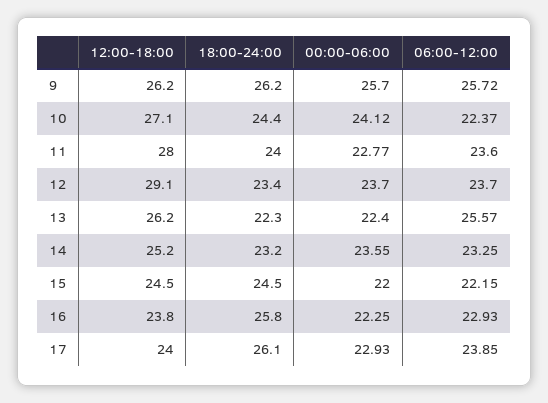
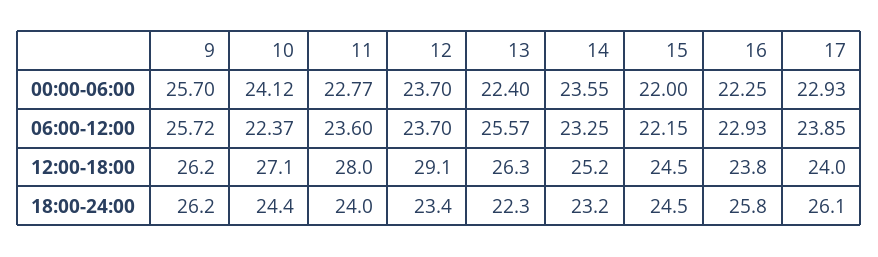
12:00-18:00, 13: 26.2 -> 26.3

